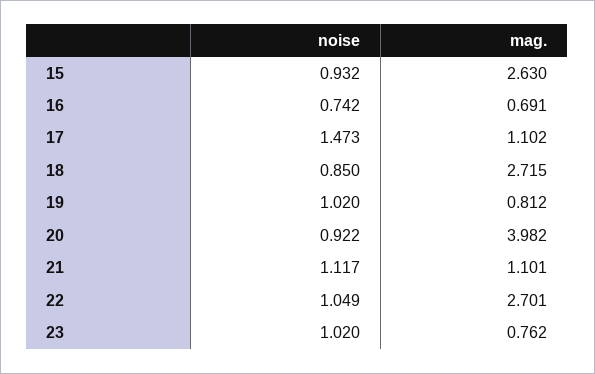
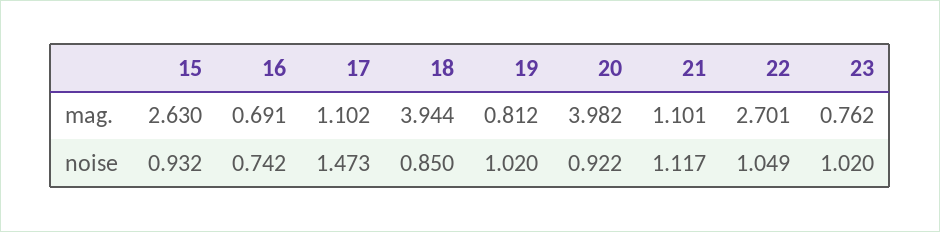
mag., 18: 2.715 -> 3.944

